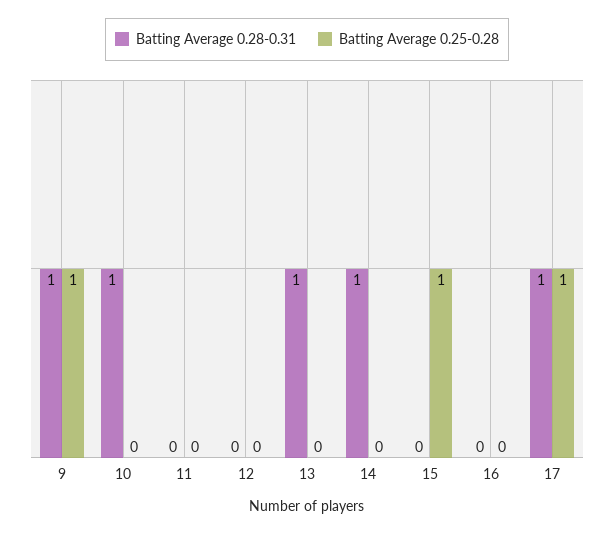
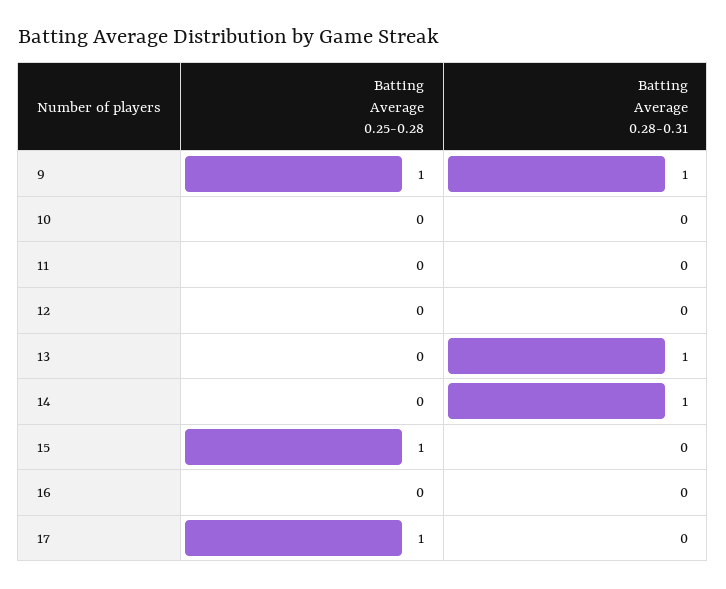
Batting Average 0.28-0.31, 10: 1 -> 0
Batting Average 0.28-0.31, 17: 1 -> 0

